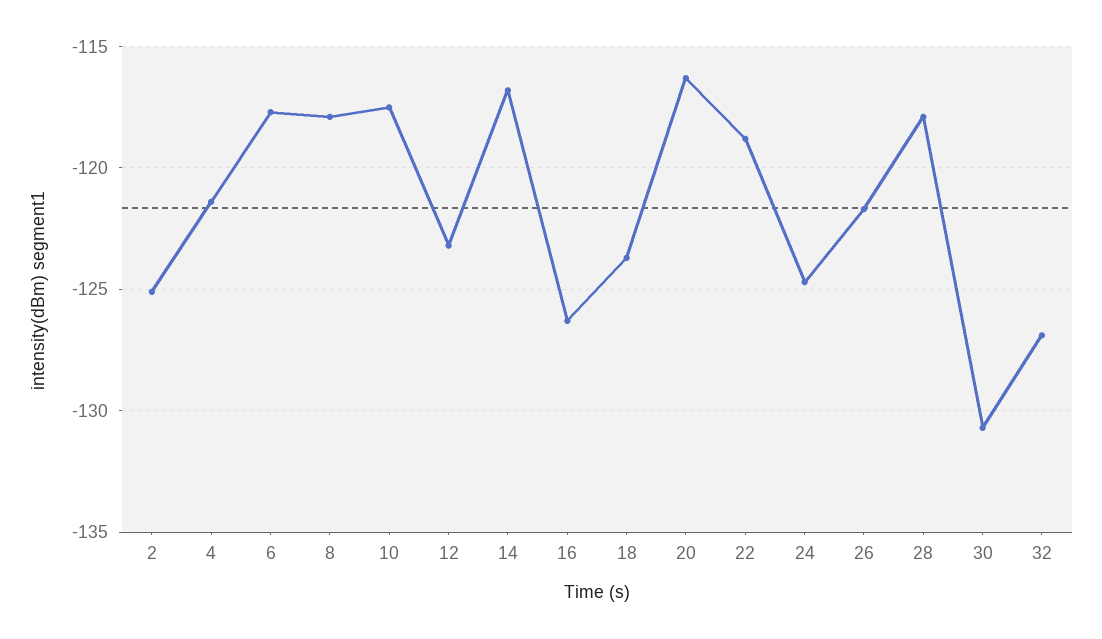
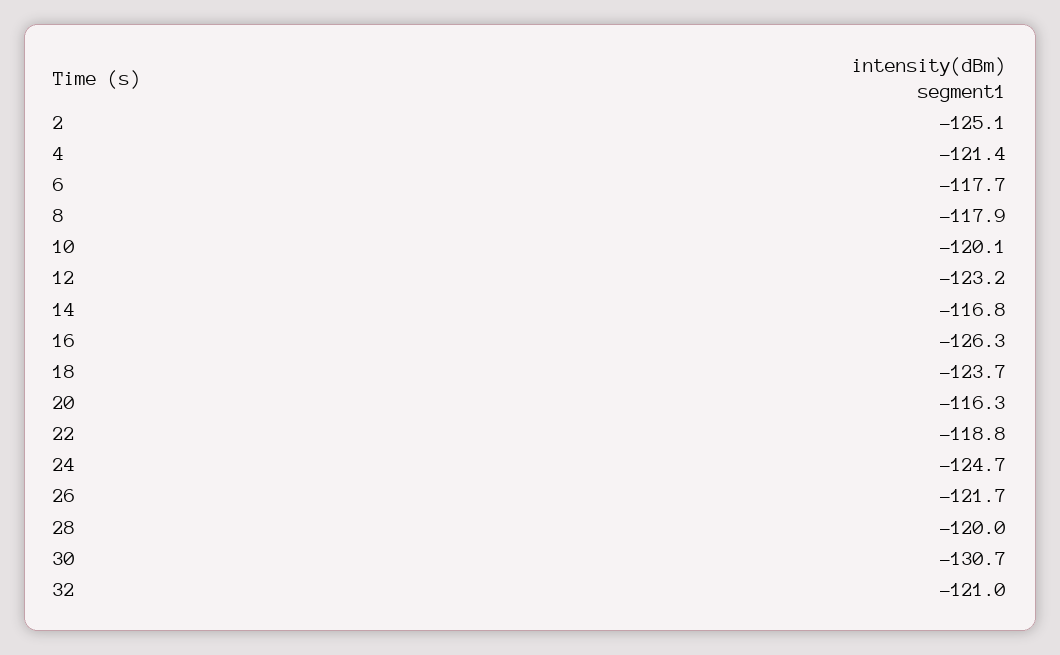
10: -117.5 -> -120.1
28: -118 -> -120
32: -127 -> -121

